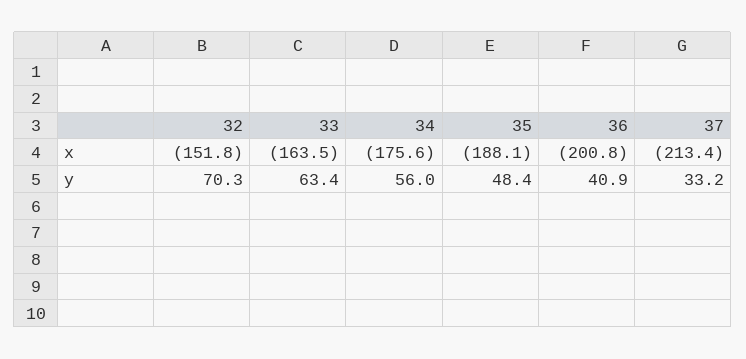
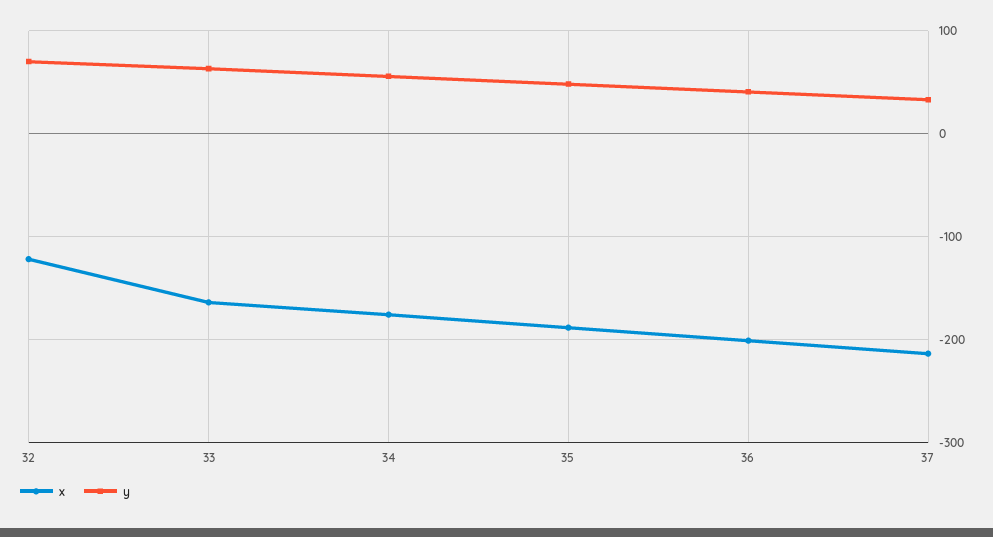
x, 32: -151.8 -> -120

